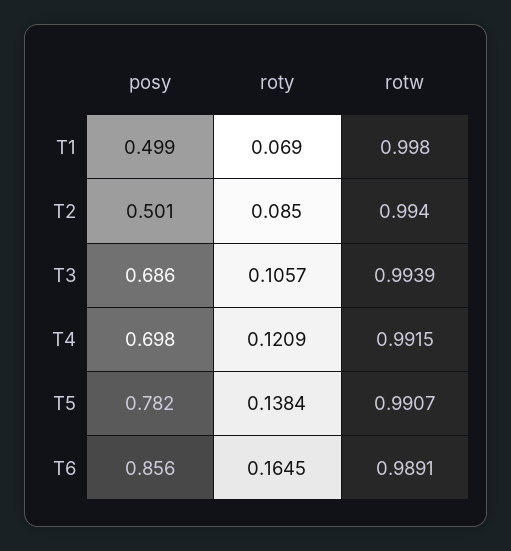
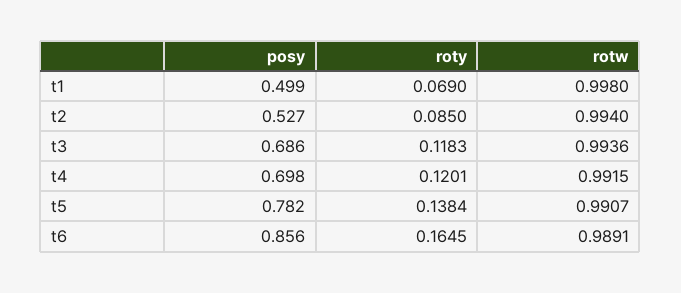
posy, T2: 0.501 -> 0.527
roty, T3: 0.1057 -> 0.1183
rotw, T3: 0.9939 -> 0.9936
roty, T4: 0.1209 -> 0.1201

